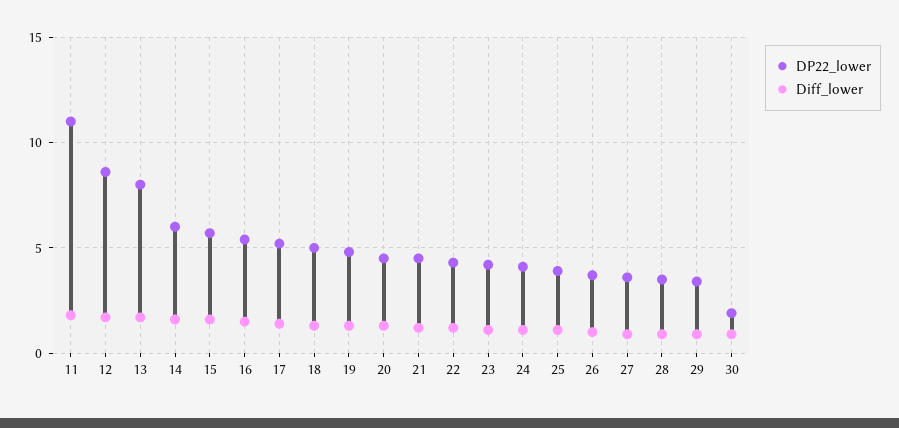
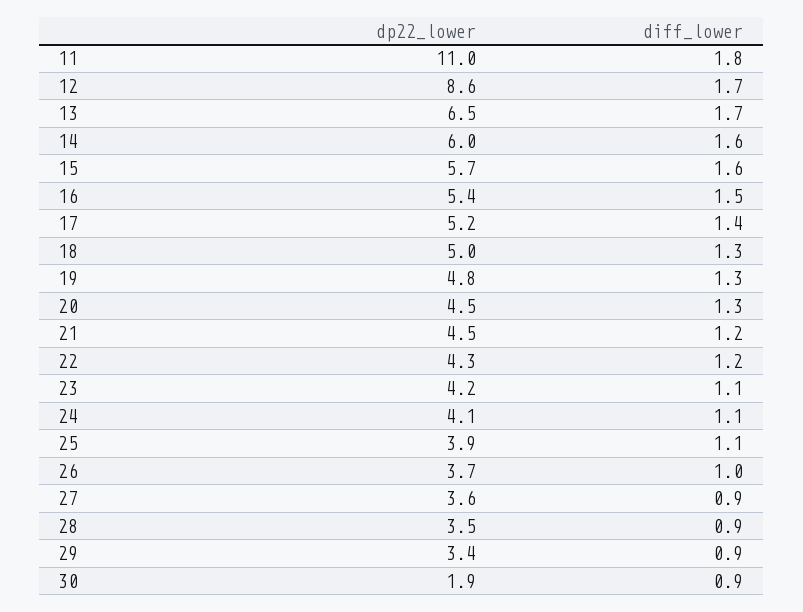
DP22_lower, 13: 8 -> 6.5

